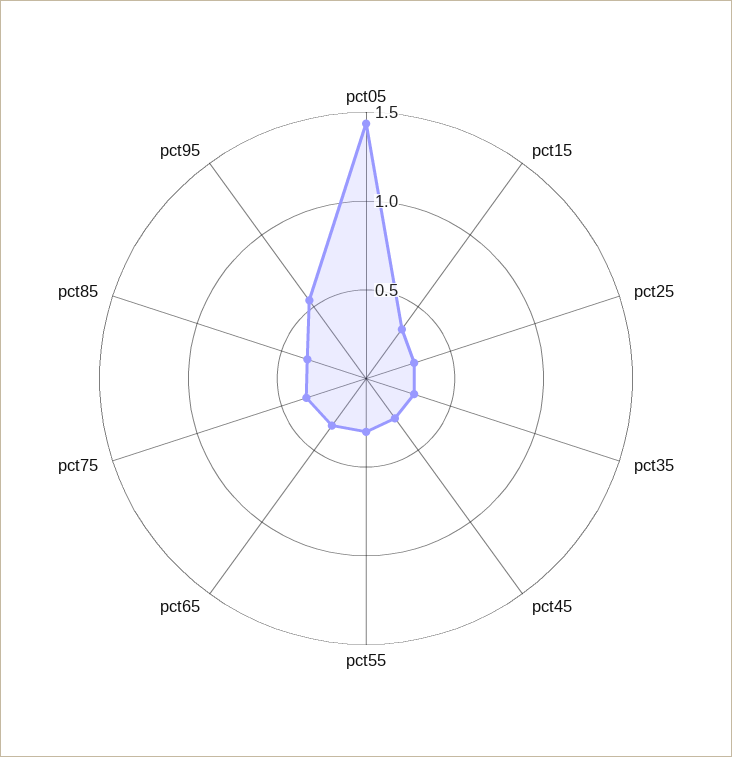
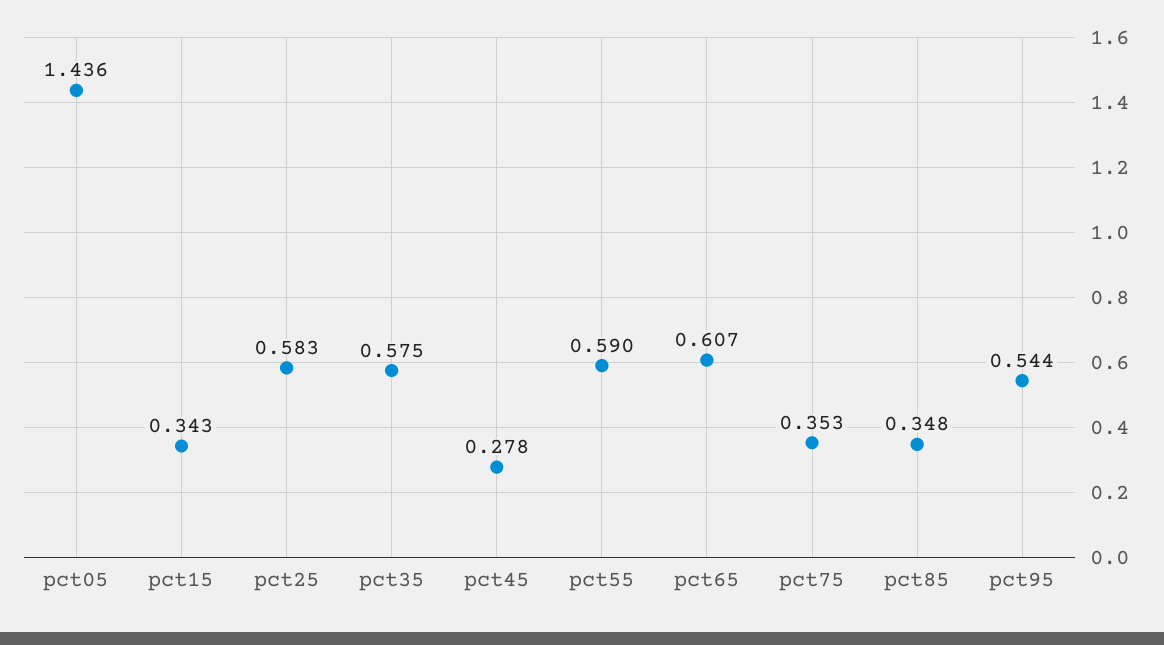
pct25: 0.3 -> 0.583
pct35: 0.3 -> 0.575
pct55: 0.3 -> 0.59
pct65: 0.3 -> 0.607

